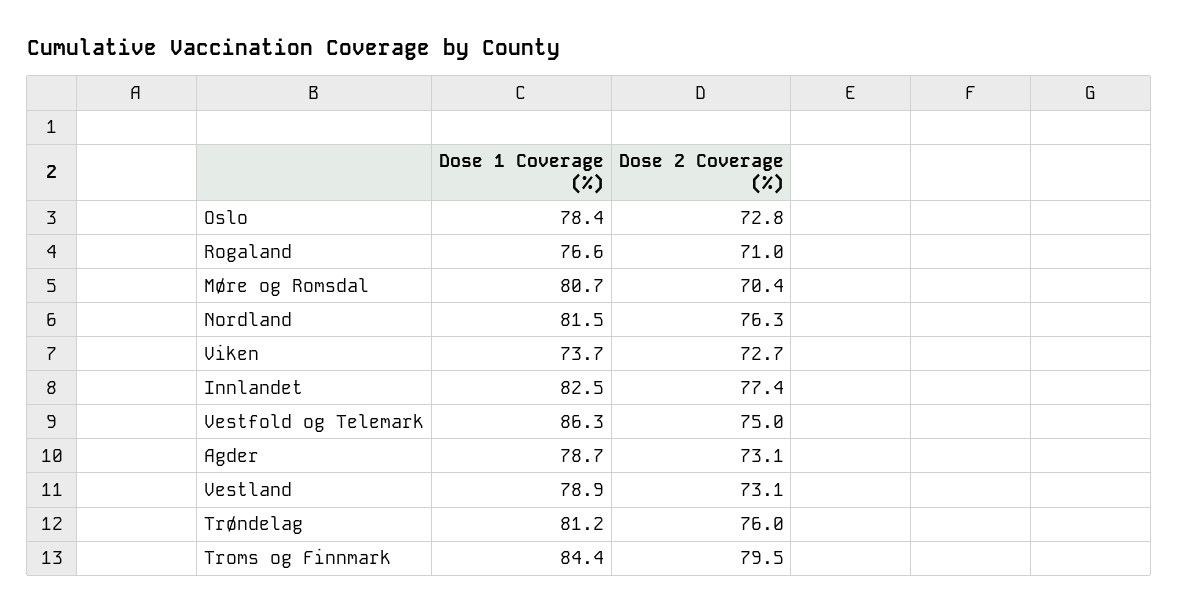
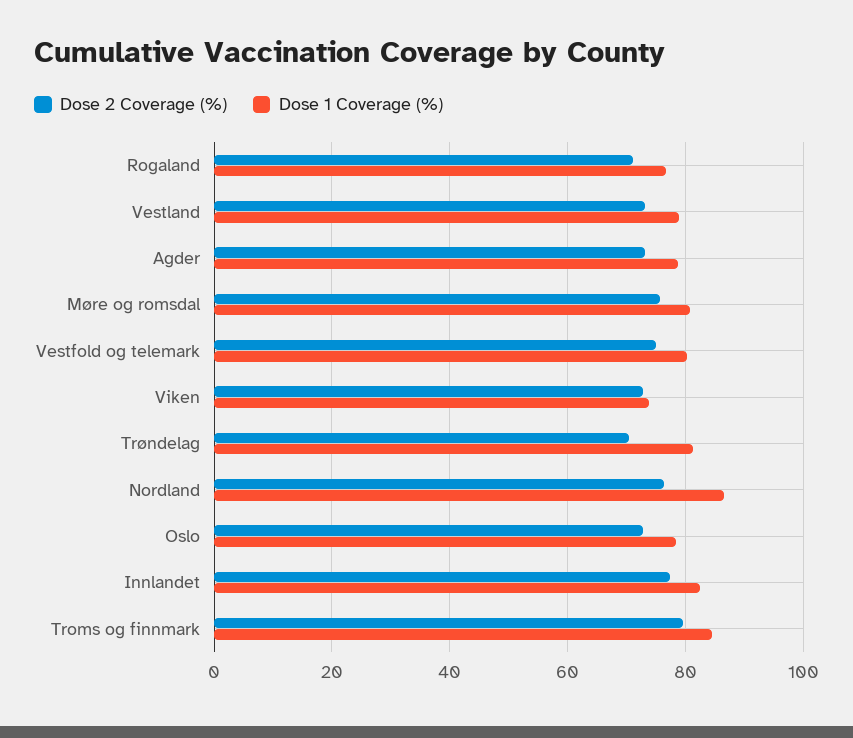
Dose 2 Coverage (%), Møre og Romsdal: 70.4 -> 76
Dose 1 Coverage (%), Nordland: 81.5 -> 86
Dose 1 Coverage (%), Vestfold og Telemark: 86.3 -> 80
Dose 2 Coverage (%), Trøndelag: 76 -> 70

